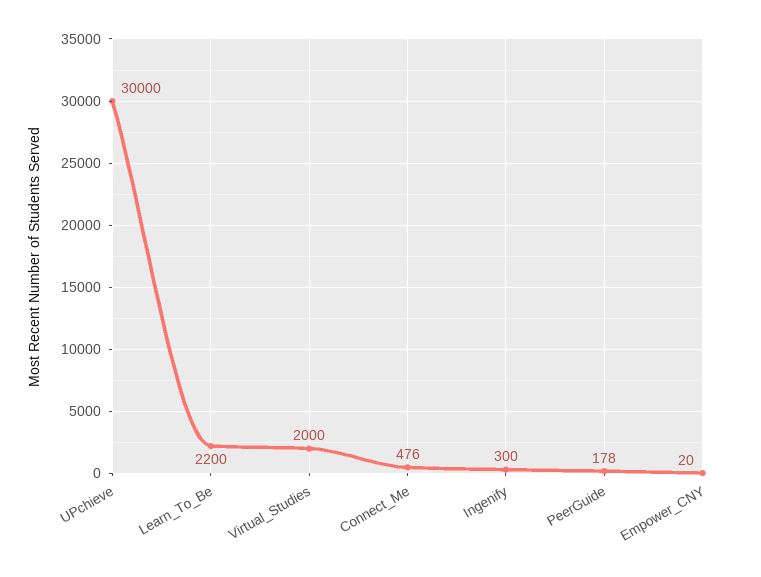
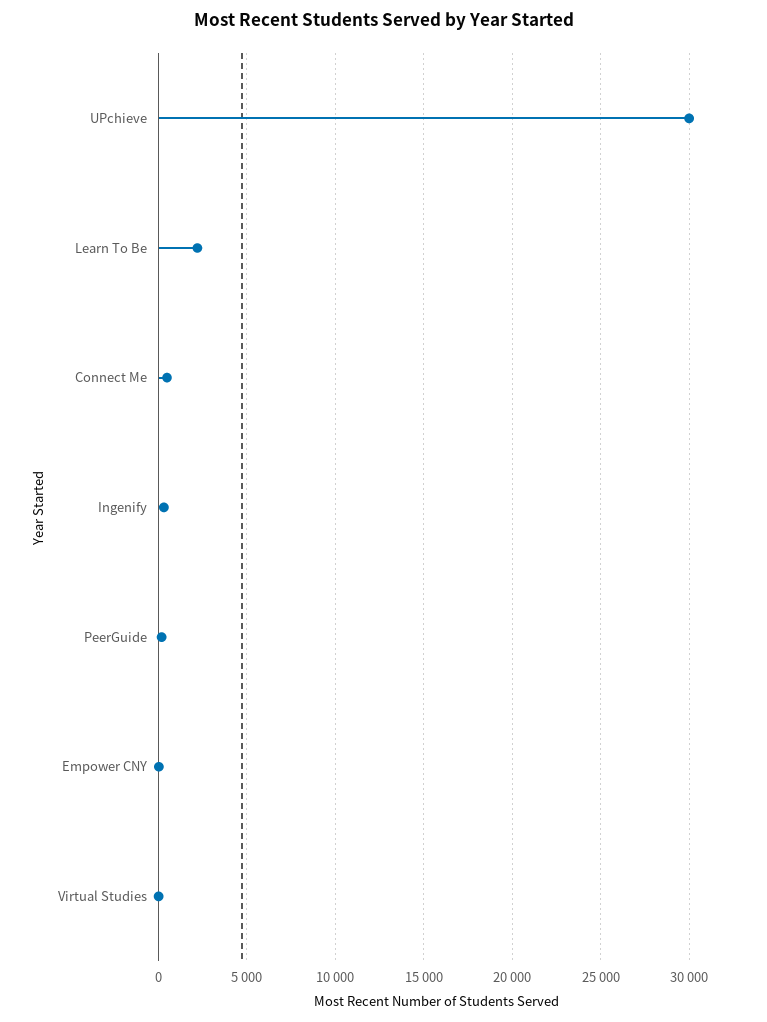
Virtual_Studies: 2000 -> 0

